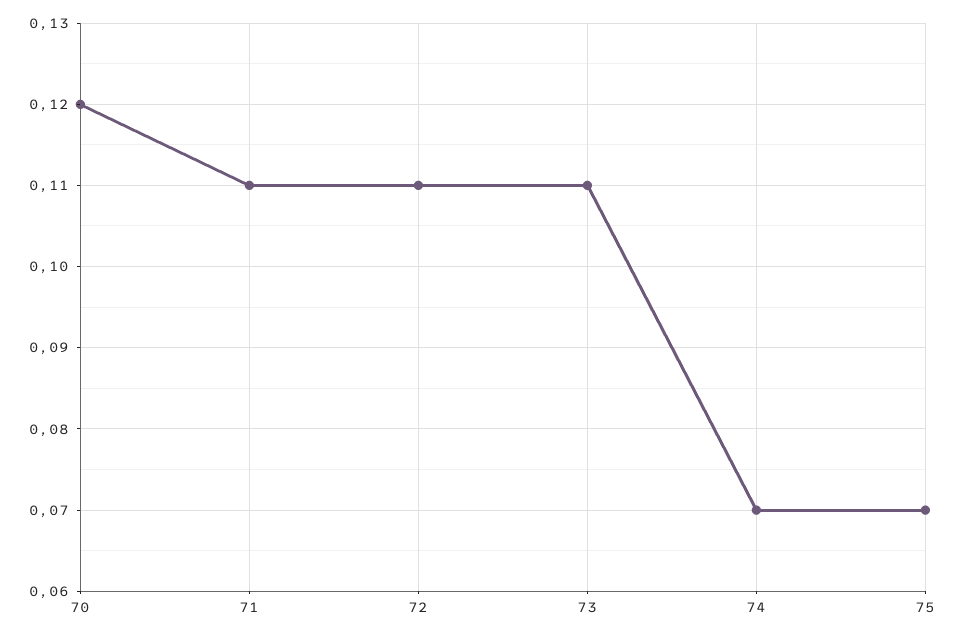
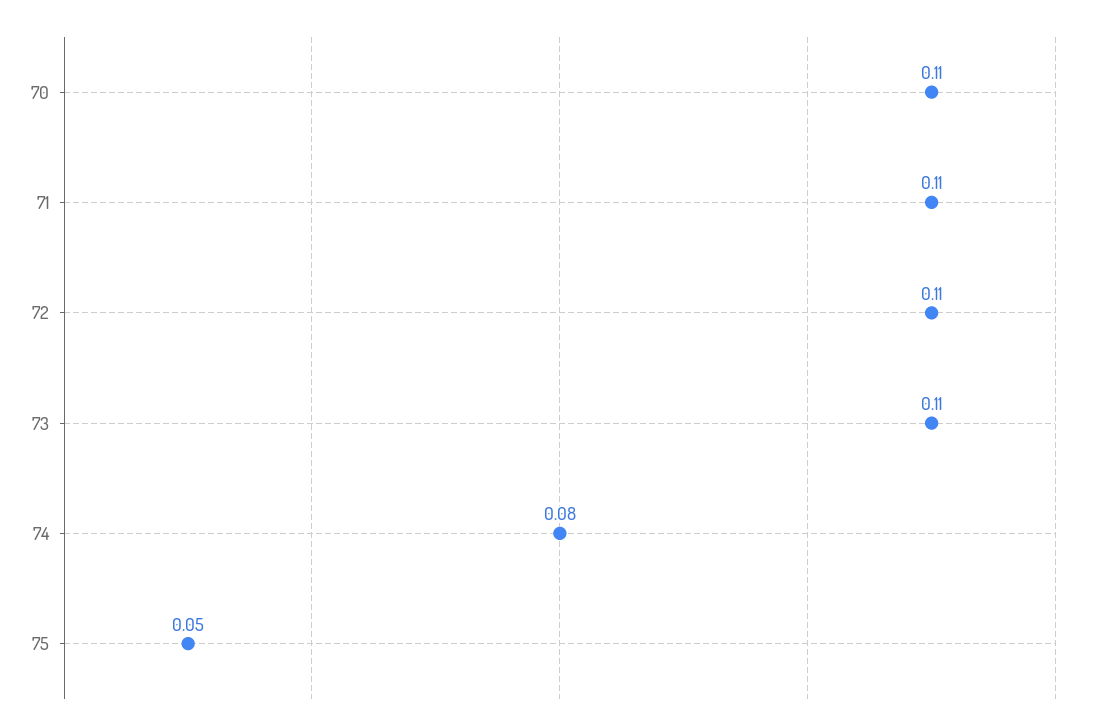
70: 0.12 -> 0.11
74: 0.07 -> 0.08
75: 0.07 -> 0.05

